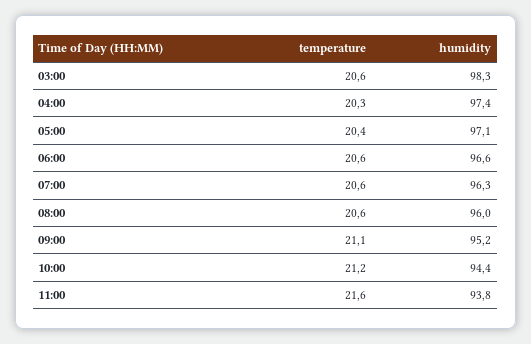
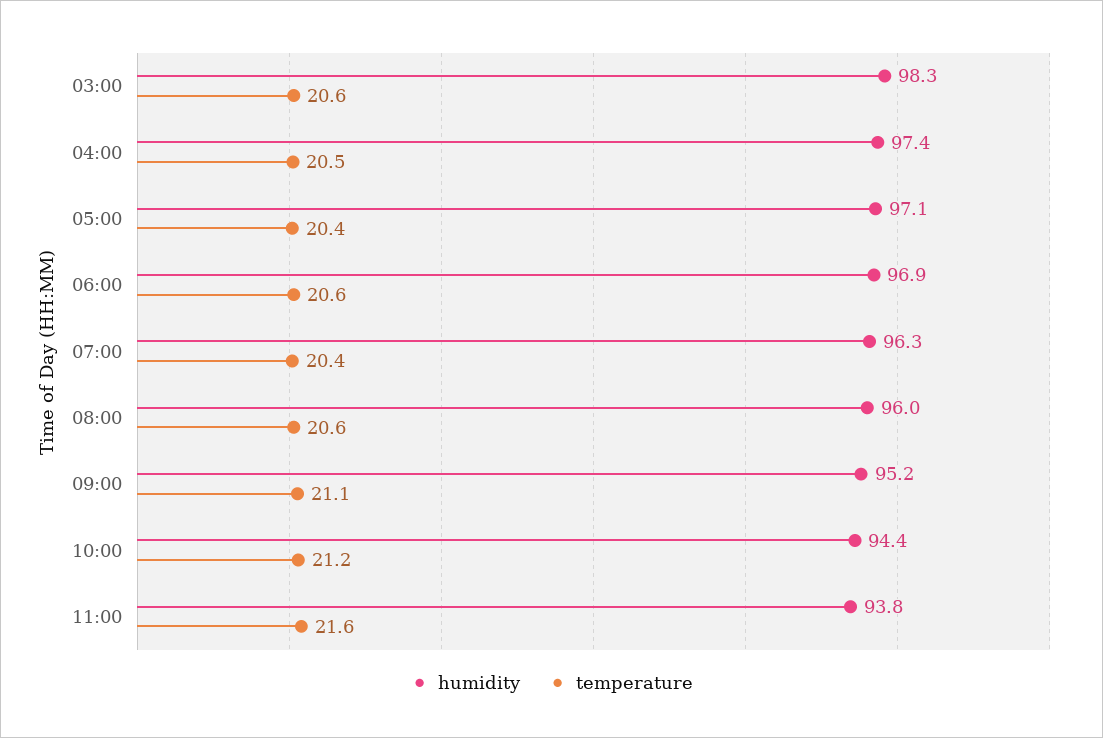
temperature, 04:00: 20.3 -> 20.5
humidity, 06:00: 96.6 -> 96.9
temperature, 07:00: 20.6 -> 20.4

